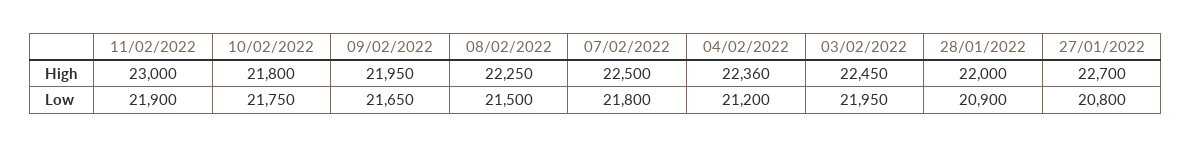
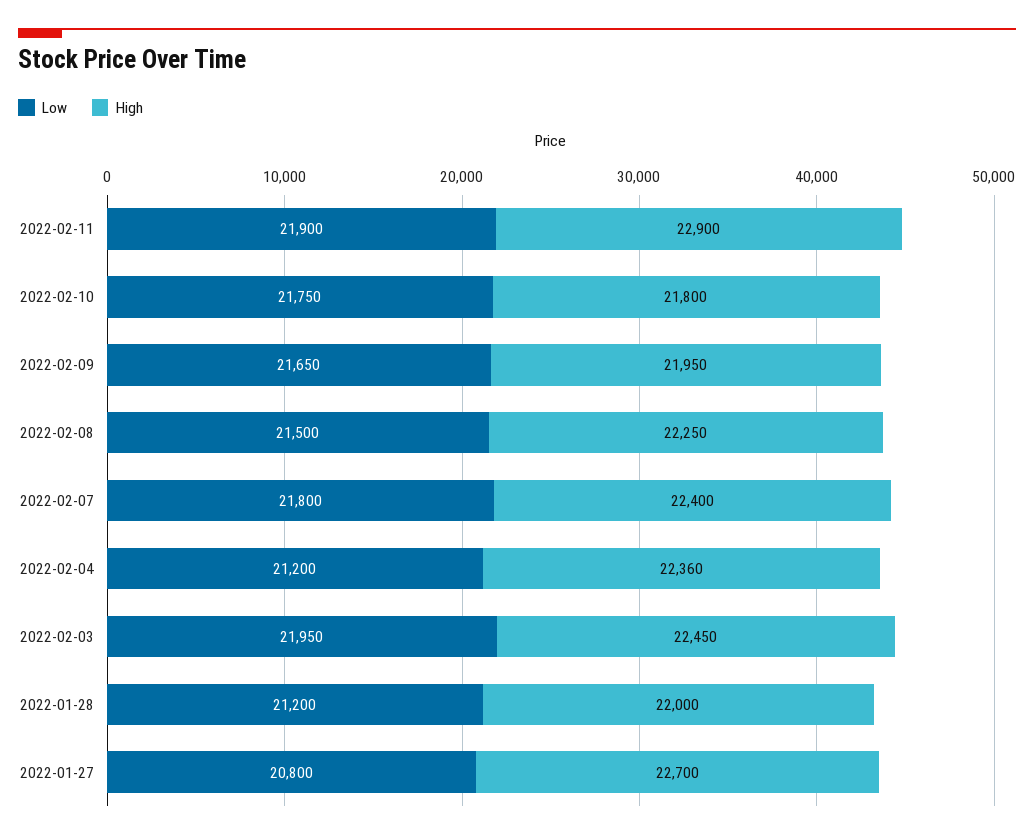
High, 11/02/2022: 23000 -> 22900
High, 07/02/2022: 22500 -> 22400
Low, 28/01/2022: 20900 -> 21200

